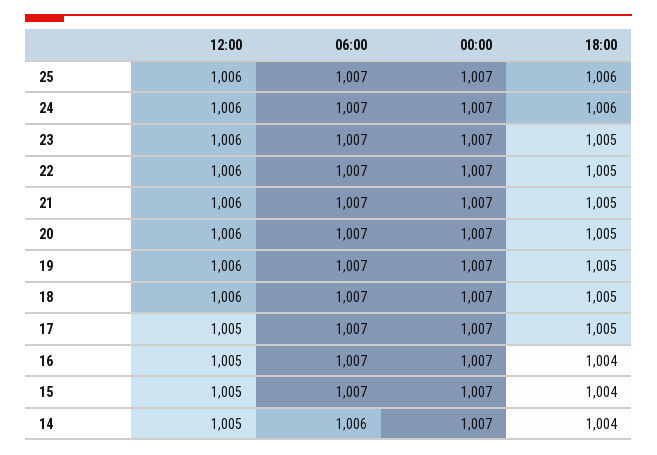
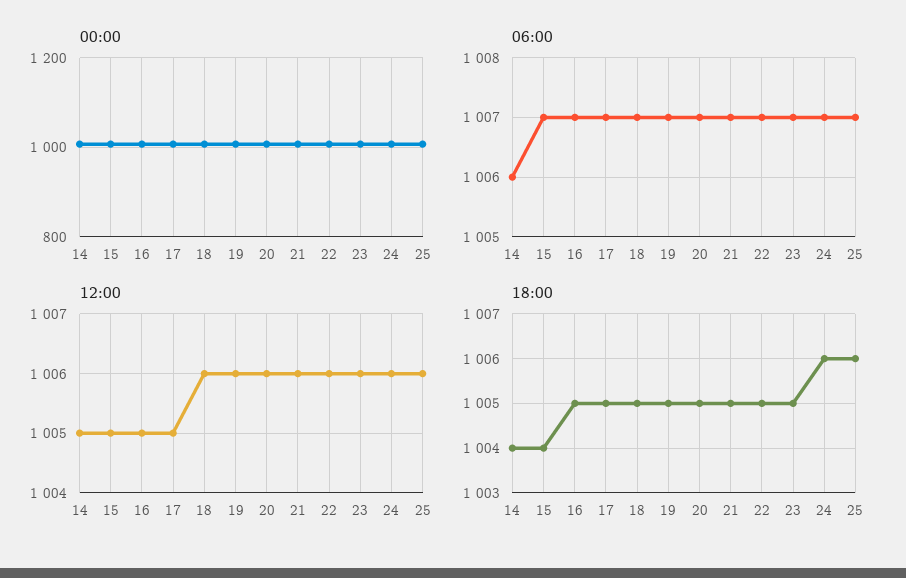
18:00, 16: 1004 -> 1005

